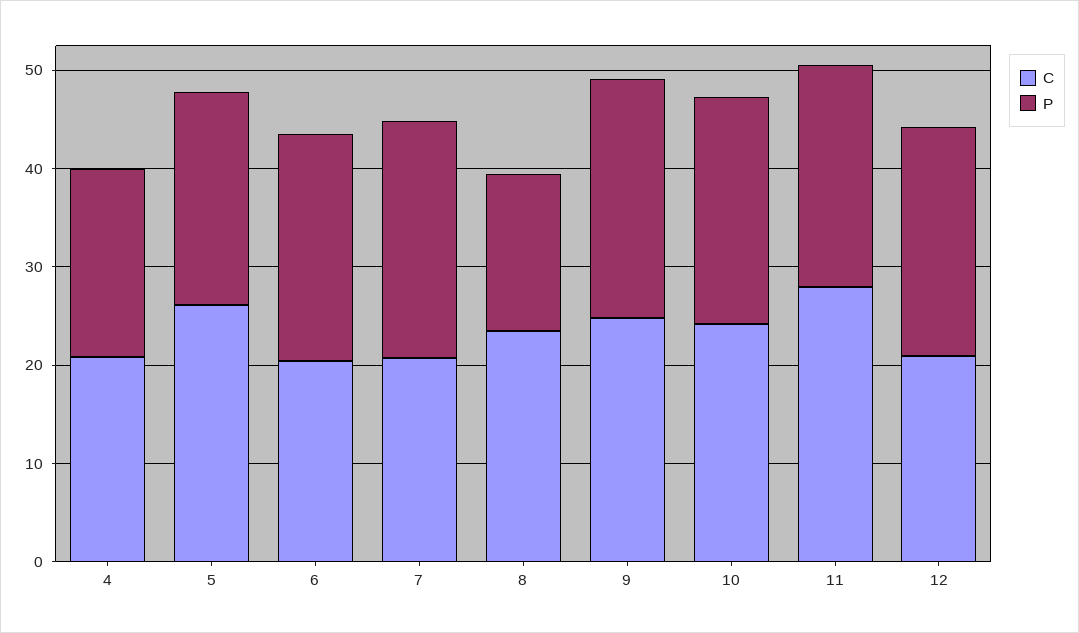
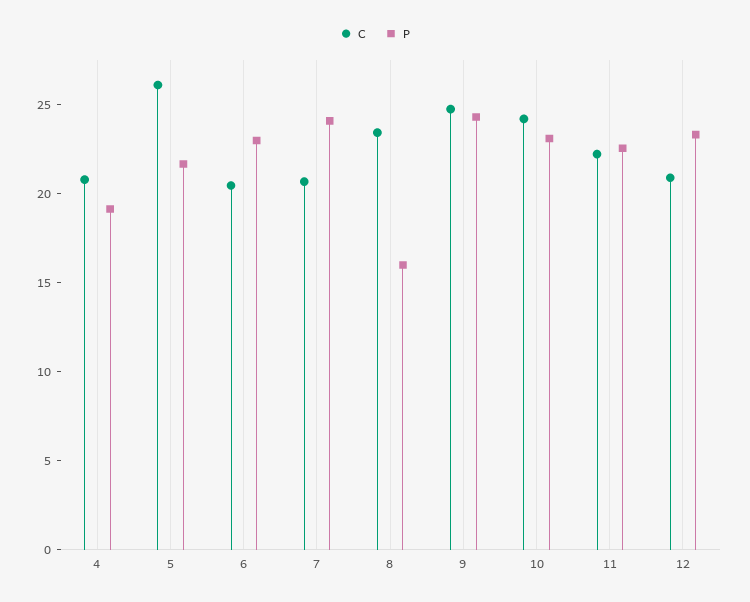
C, 11: 28 -> 22

